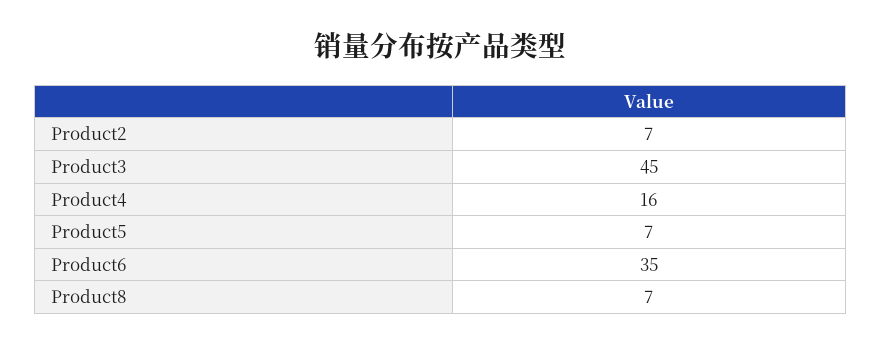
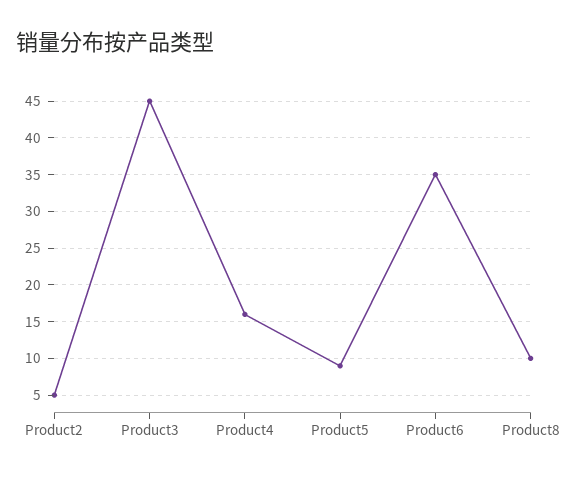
Product2: 7 -> 5
Product5: 7 -> 9
Product8: 7 -> 10

